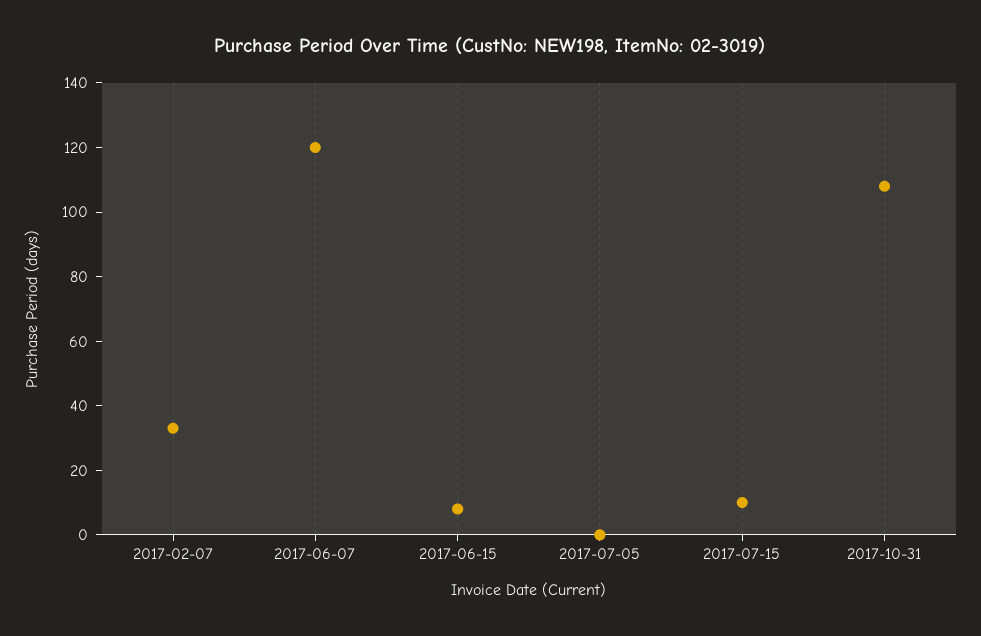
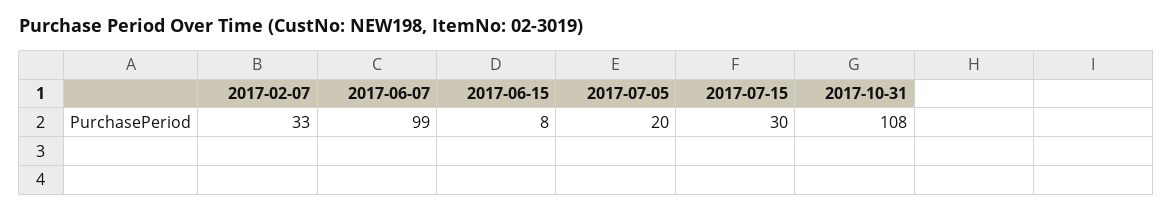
2017-06-07: 120 -> 99
2017-07-05: 0 -> 20
2017-07-15: 10 -> 30

